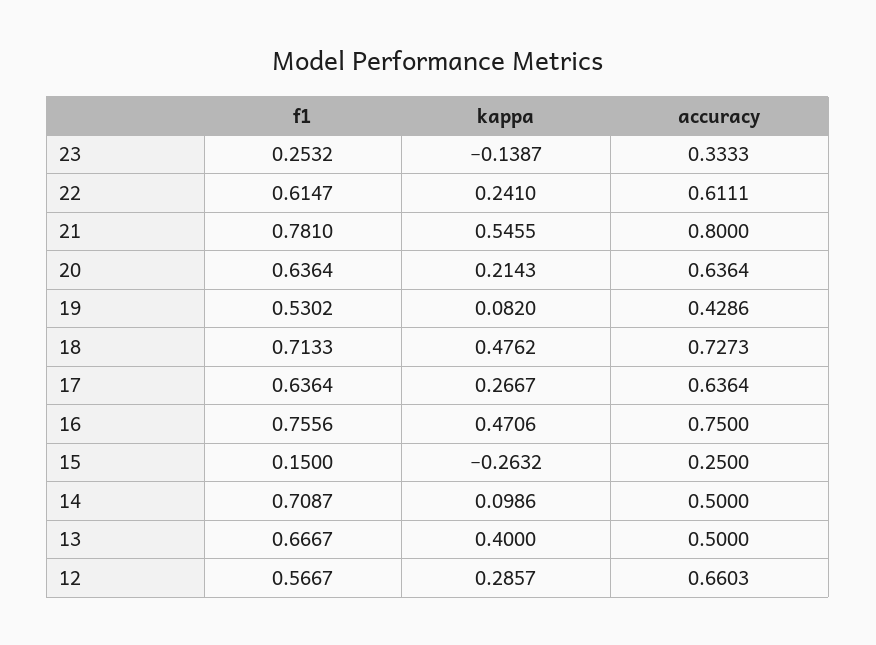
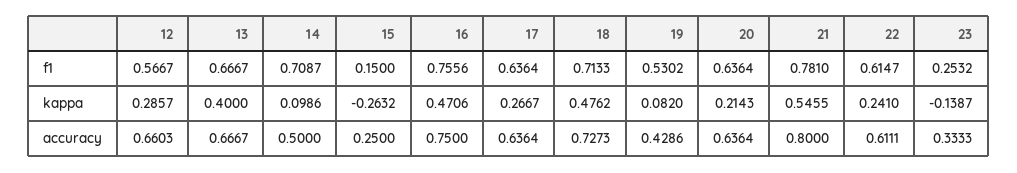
accuracy, 13: 0.5 -> 0.6667

